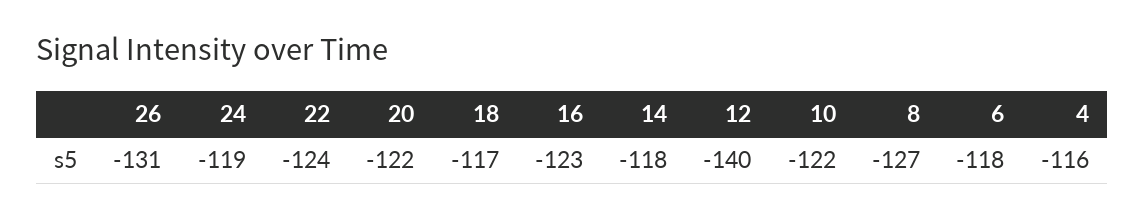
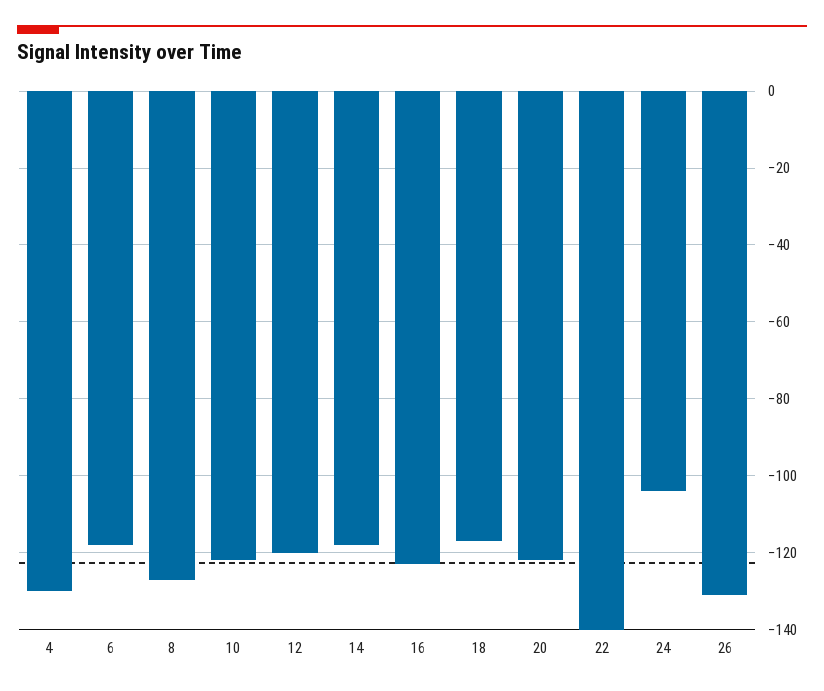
24: -119 -> -105
22: -124 -> -140
12: -140 -> -120
4: -116 -> -130

